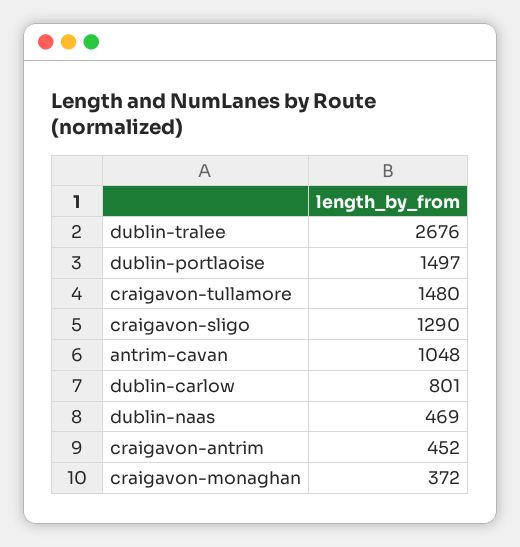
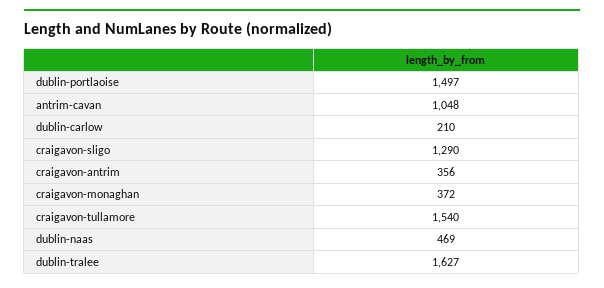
dublin-tralee: 2676 -> 1627
craigavon-tullamore: 1480 -> 1540
dublin-carlow: 801 -> 210
craigavon-antrim: 452 -> 356

